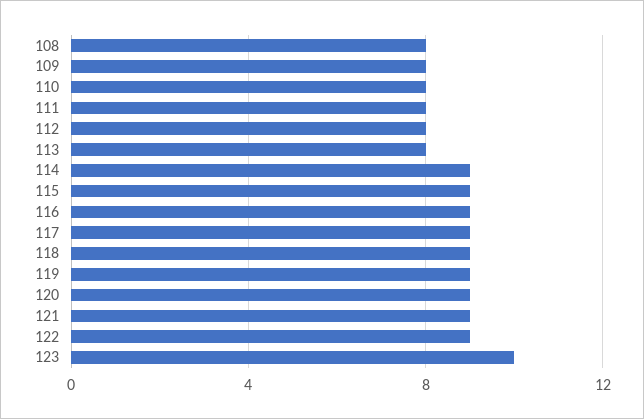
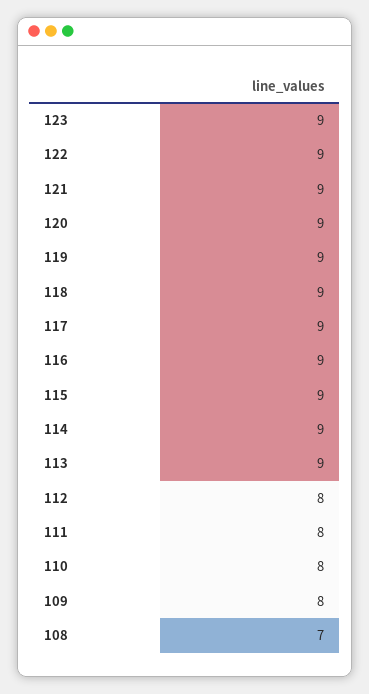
108: 8 -> 7
113: 8 -> 9
123: 10 -> 9

